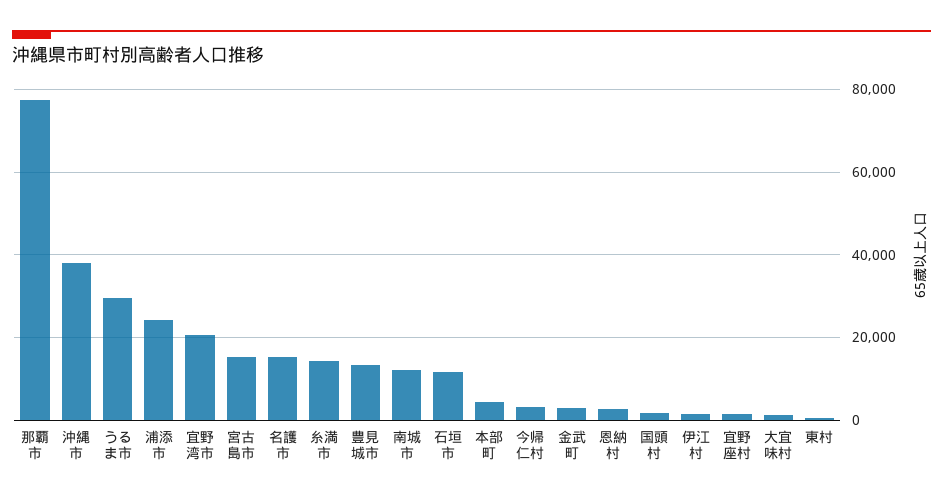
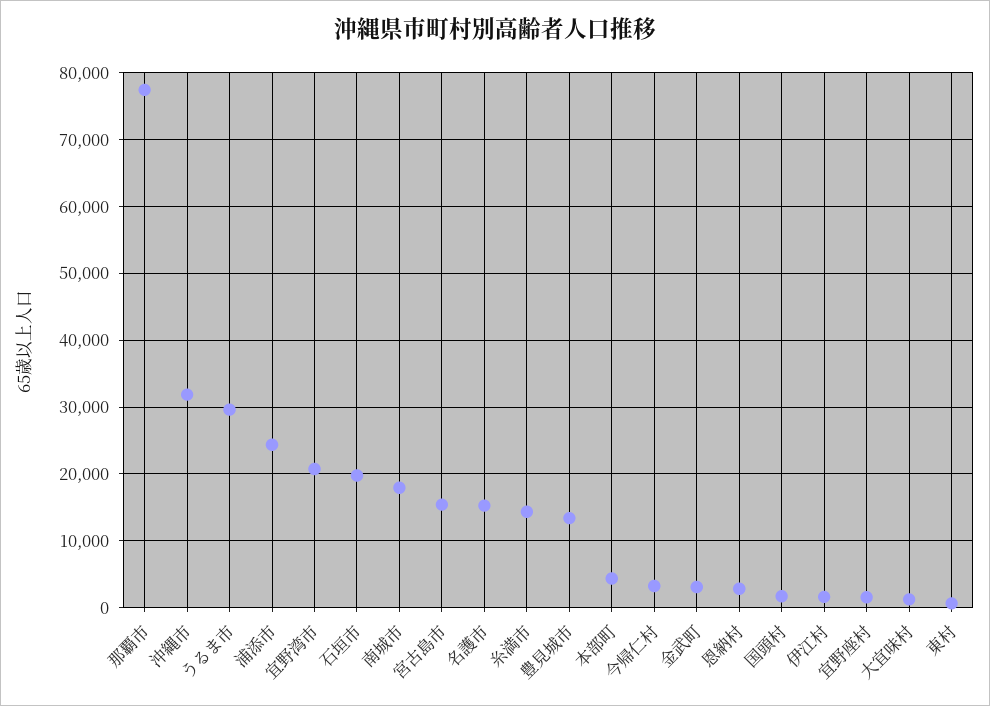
沖縄市: 38000 -> 32000
南城市: 12000 -> 18000
石垣市: 12000 -> 20000

